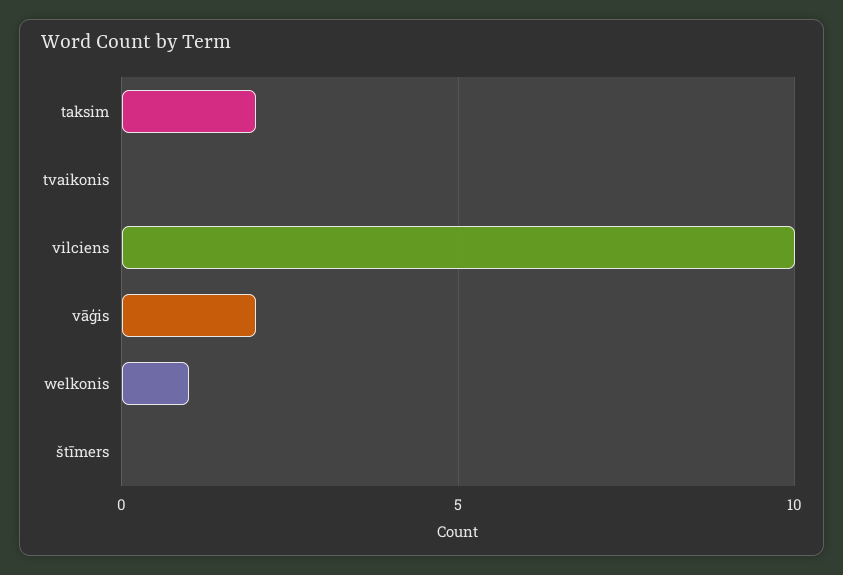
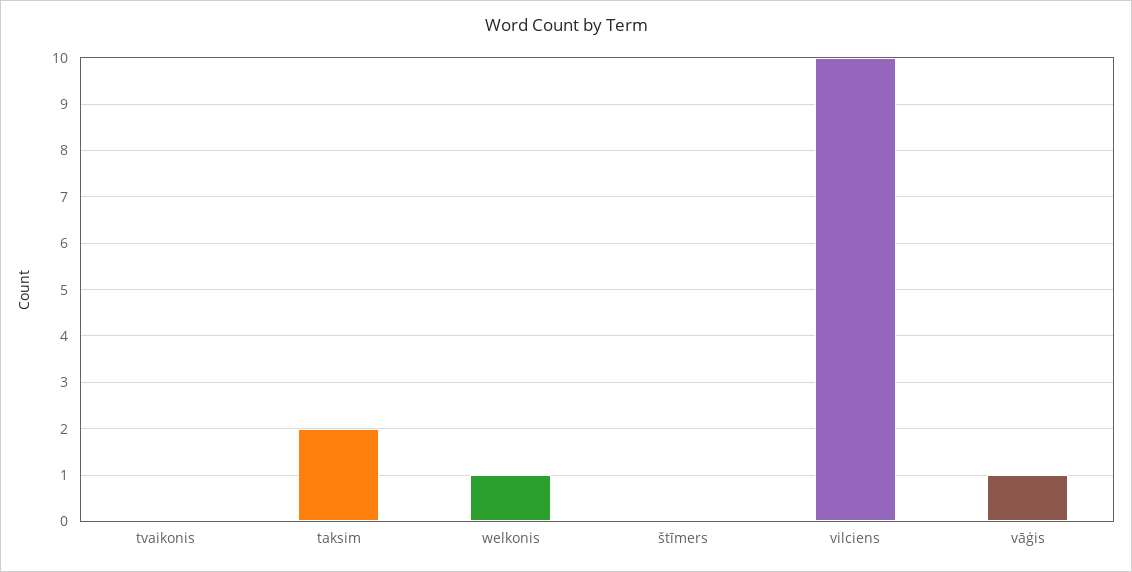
vāģis: 2 -> 1

